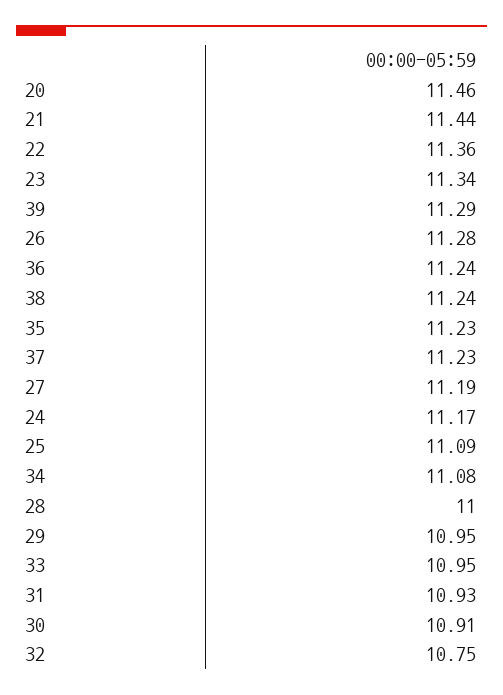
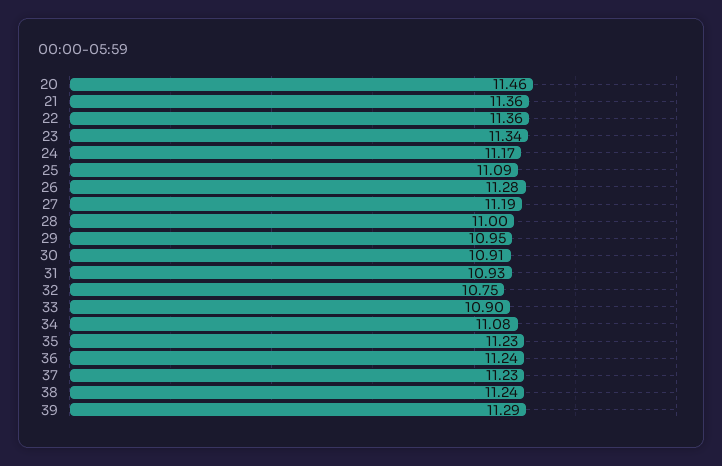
21: 11.44 -> 11.36
33: 10.95 -> 10.9

